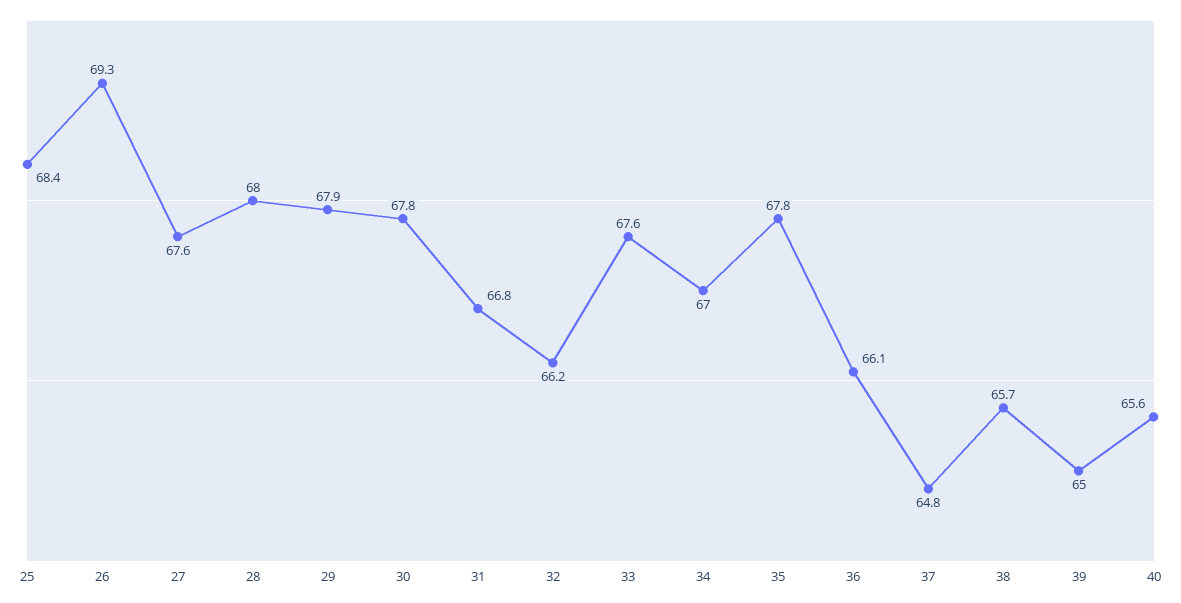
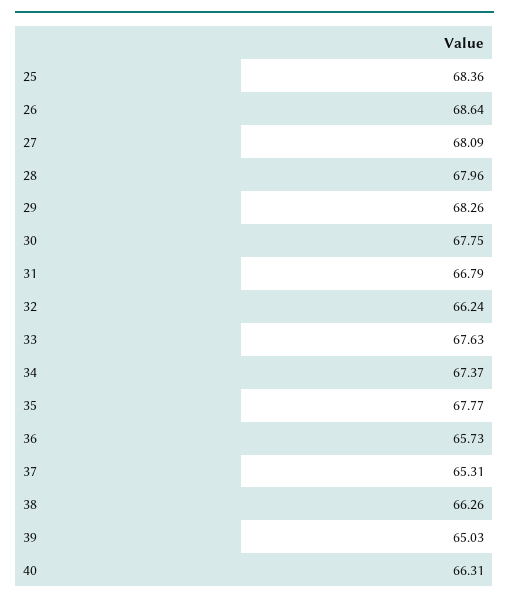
26: 69.3 -> 68.64
27: 67.6 -> 68.09
29: 67.9 -> 68.26
34: 67 -> 67.37
36: 66.1 -> 65.73
37: 64.8 -> 65.31
38: 65.7 -> 66.26
40: 65.6 -> 66.31

